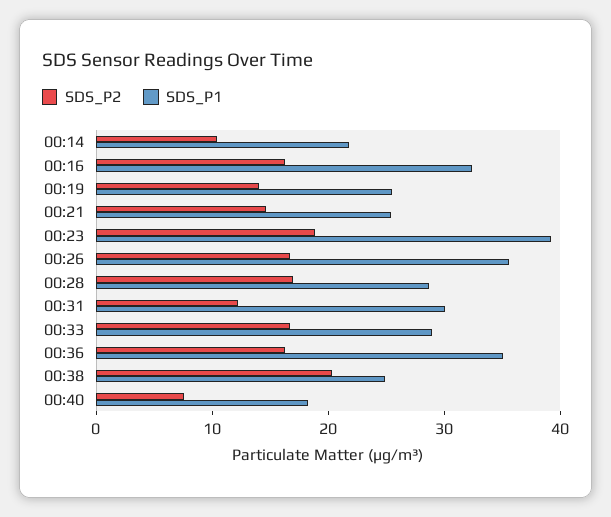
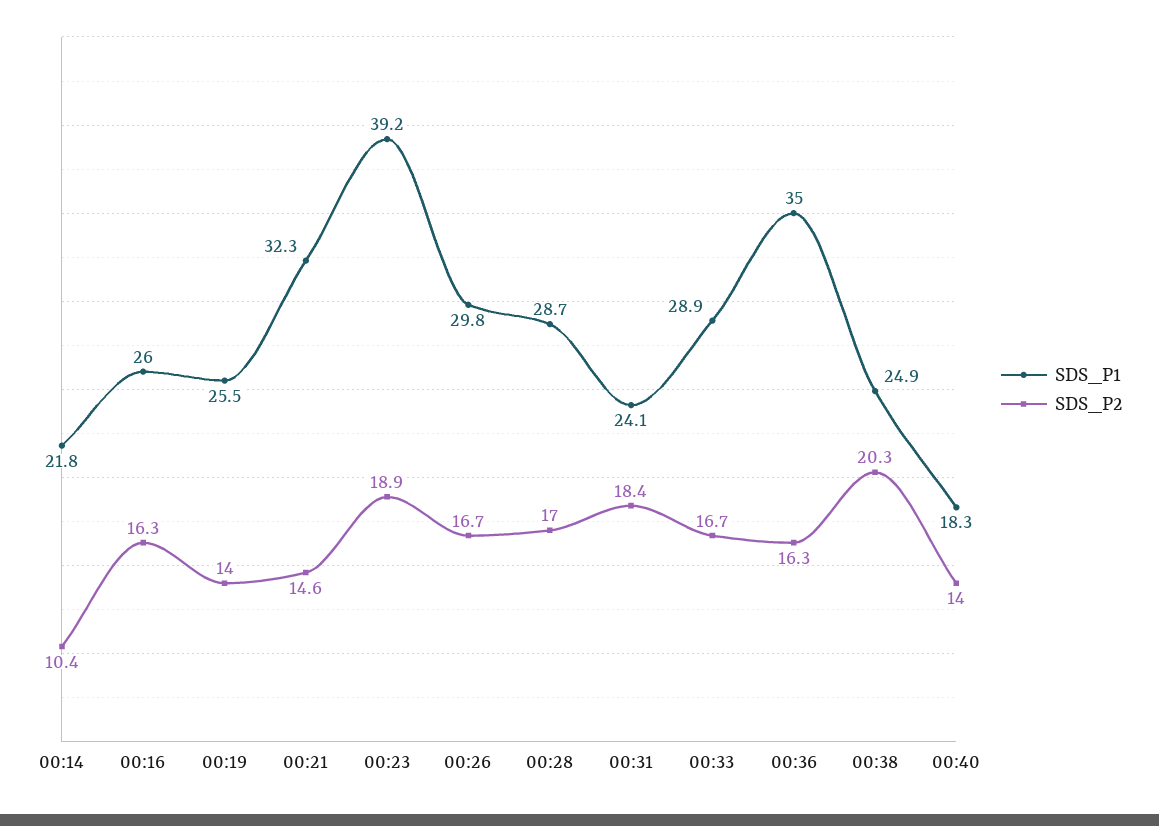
SDS_P1, 00:16: 32 -> 26
SDS_P1, 00:21: 26 -> 32.3
SDS_P1, 00:26: 36 -> 29.8
SDS_P2, 00:31: 12 -> 18.4
SDS_P1, 00:31: 30 -> 24.1
SDS_P2, 00:40: 8 -> 14

